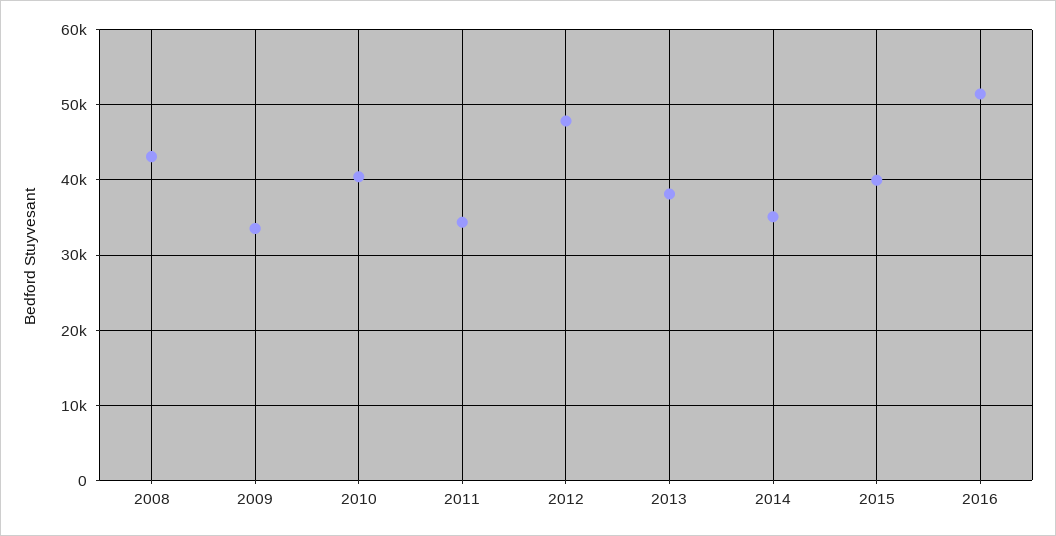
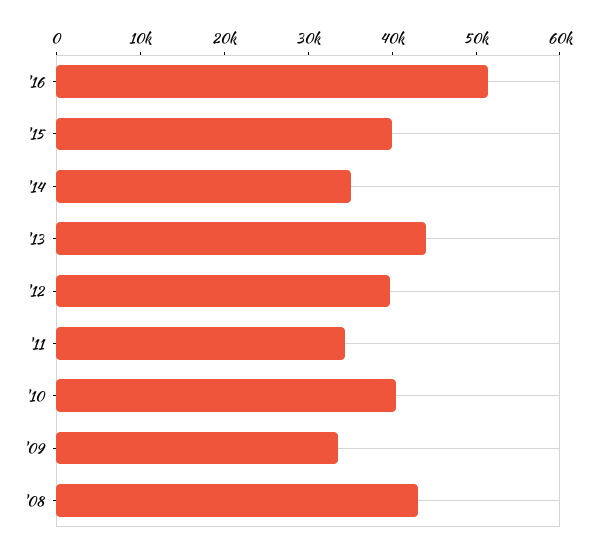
2012: 48000 -> 40000
2013: 38000 -> 44000

